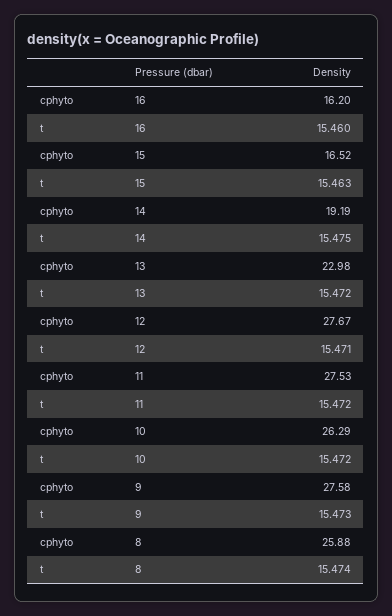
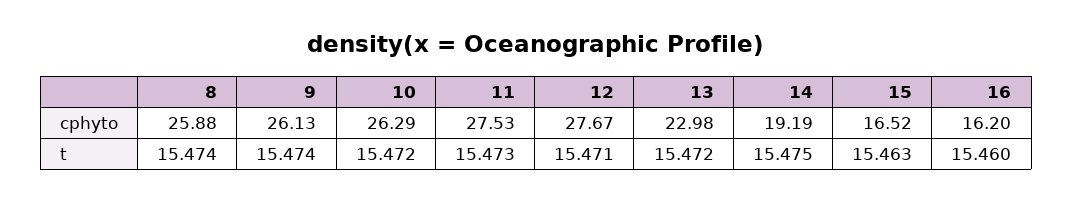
t, 11: 15.472 -> 15.473
cphyto, 9: 27.58 -> 26.13
t, 9: 15.473 -> 15.474

